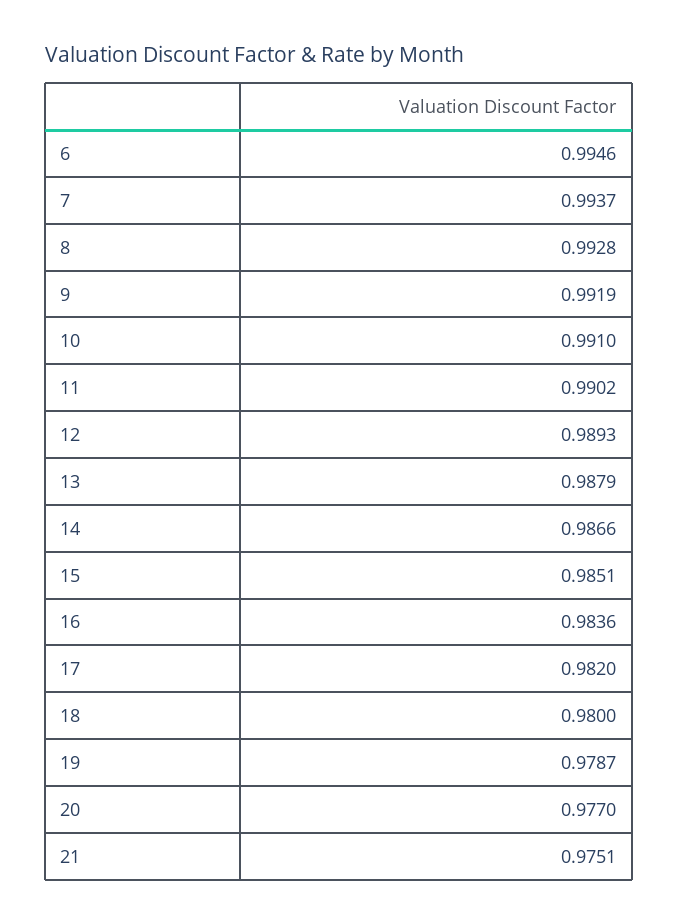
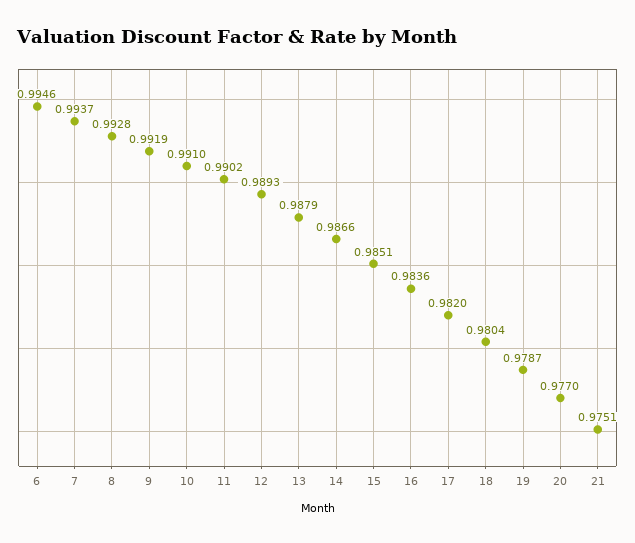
18: 0.98 -> 0.9804

